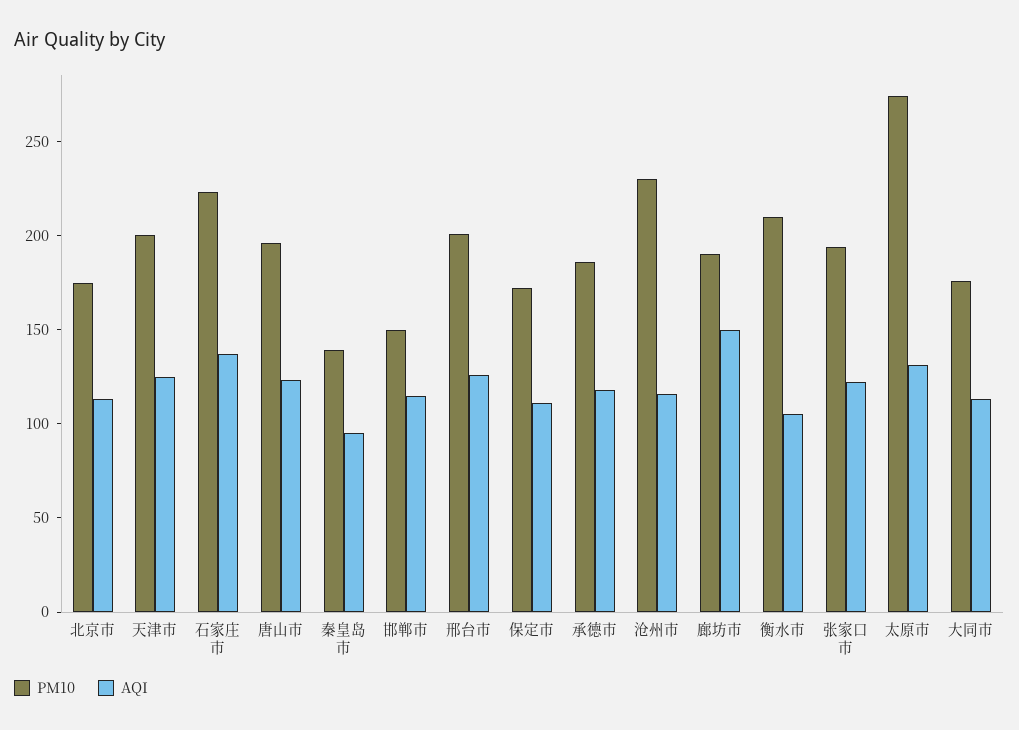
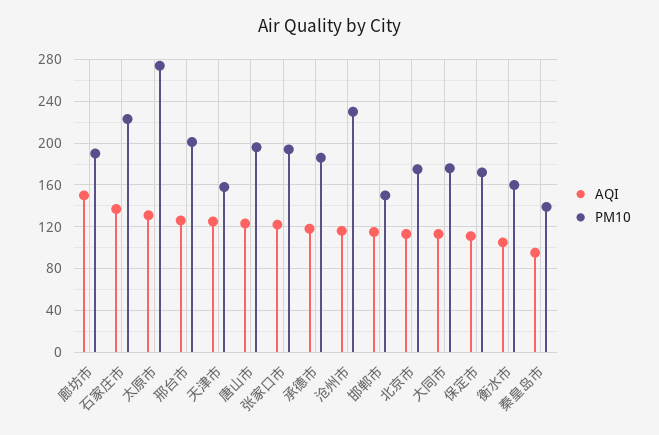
PM10, 天津市: 200 -> 160
PM10, 衡水市: 210 -> 160

